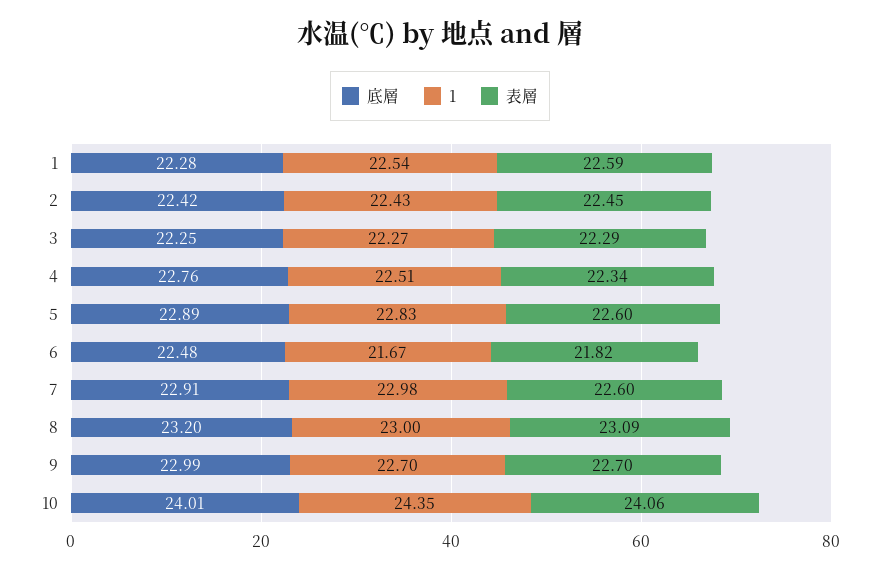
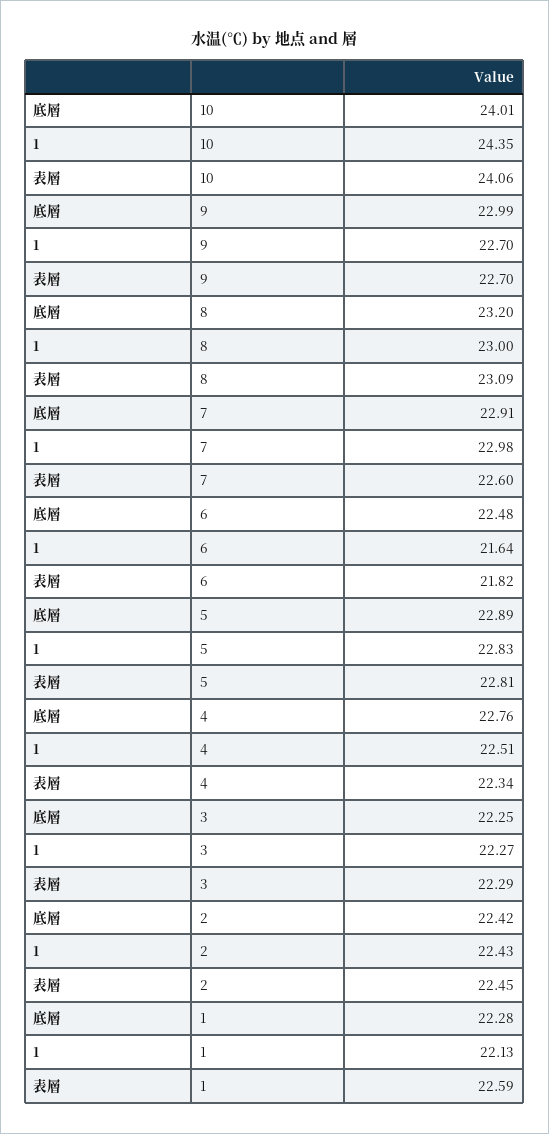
1, 1: 22.54 -> 22.13
表層, 5: 22.6 -> 22.81
1, 6: 21.67 -> 21.64

